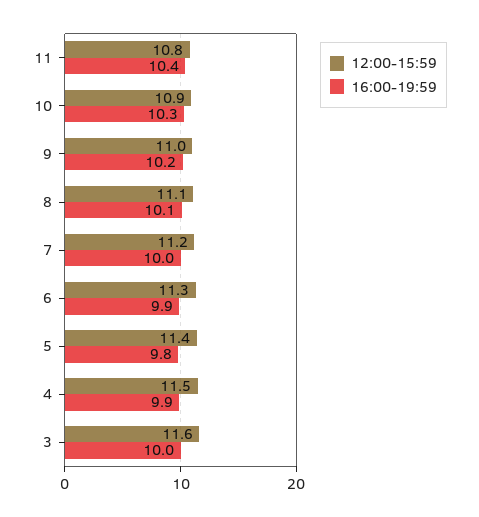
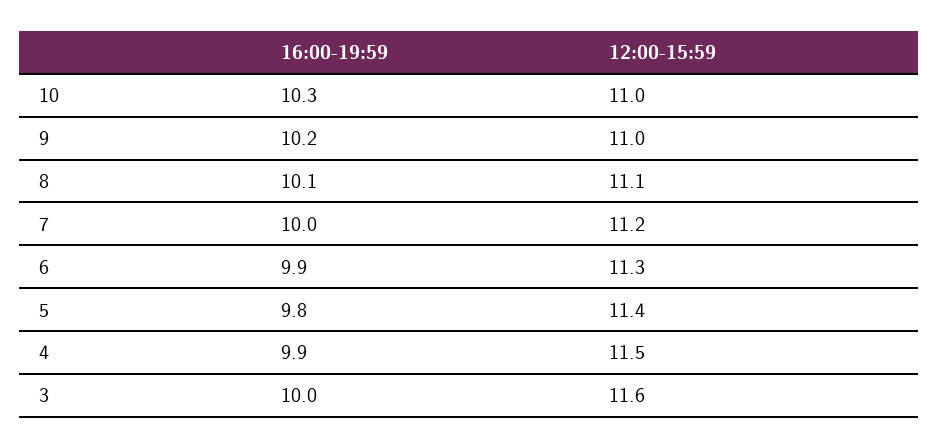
12:00-15:59, 11: 10.8 -> none
16:00-19:59, 11: 10.4 -> none
12:00-15:59, 10: 10.9 -> 11

